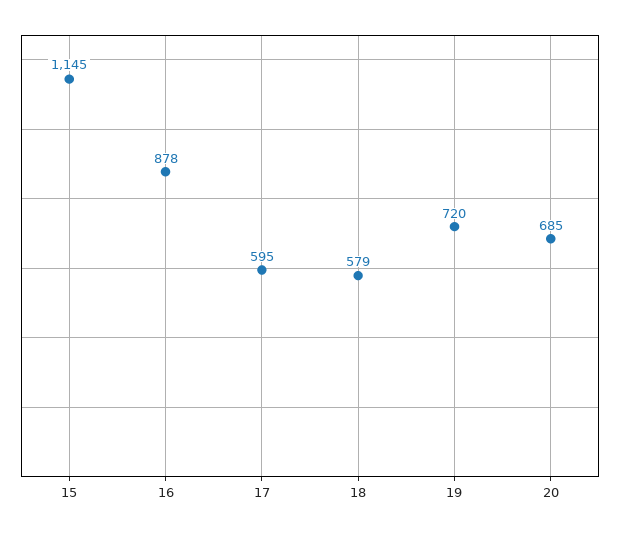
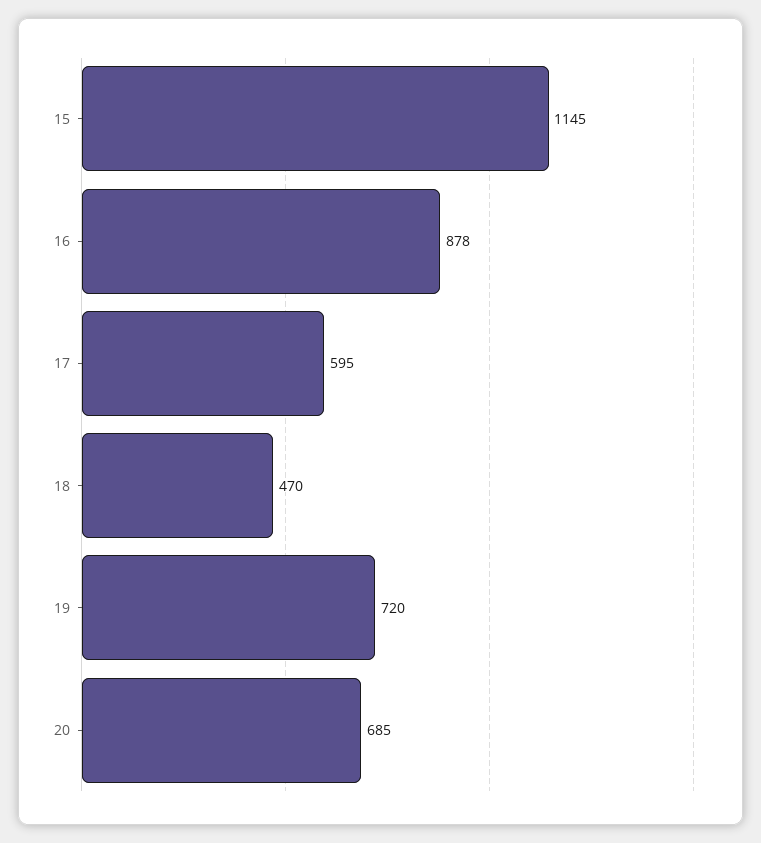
18: 579 -> 470

